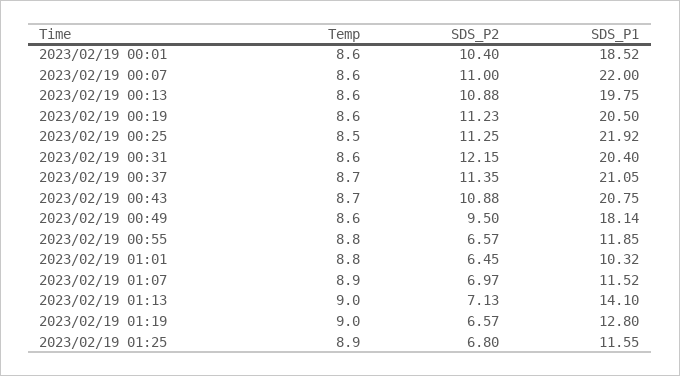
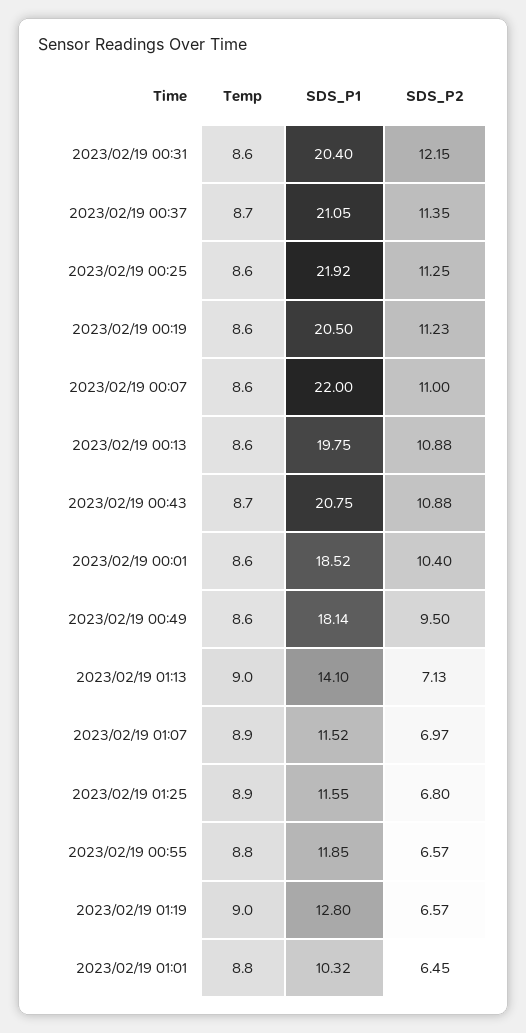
Temp, 2023/02/19 00:25: 8.5 -> 8.6

